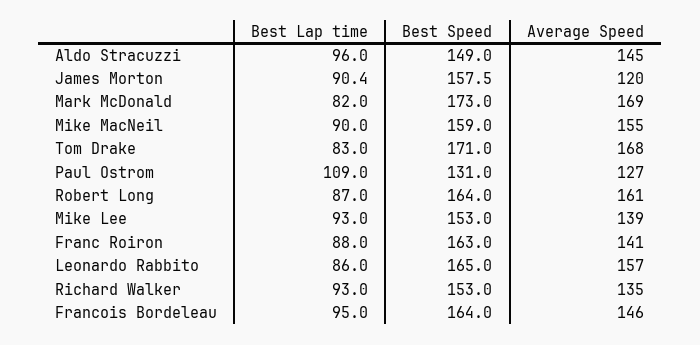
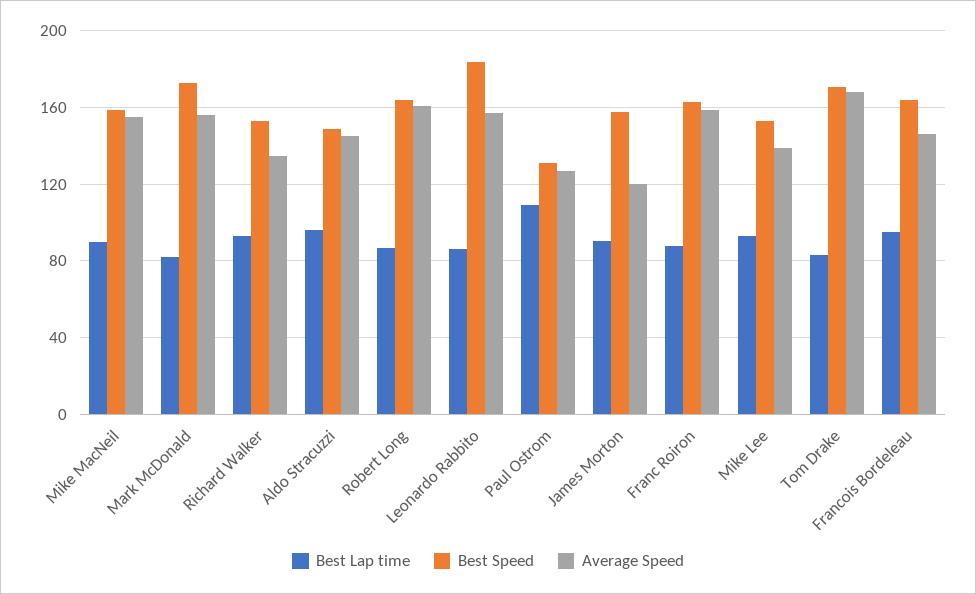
Average Speed, Mark McDonald: 169 -> 155
Average Speed, Franc Roiron: 141 -> 160
Best Speed, Leonardo Rabbito: 165 -> 185

